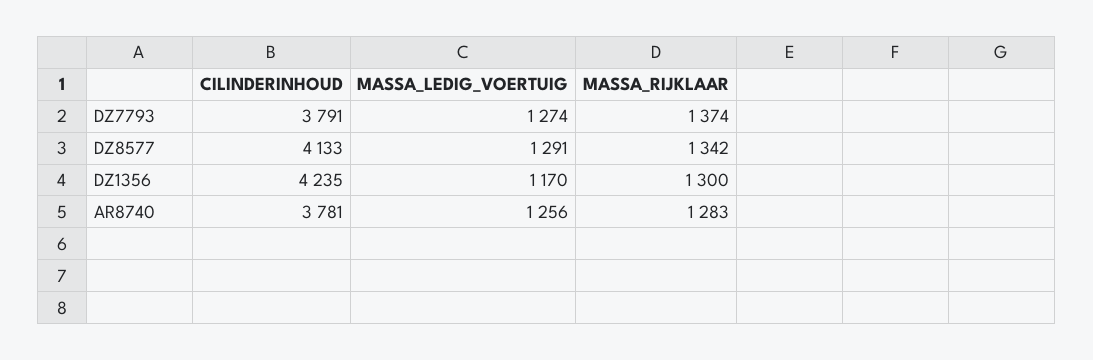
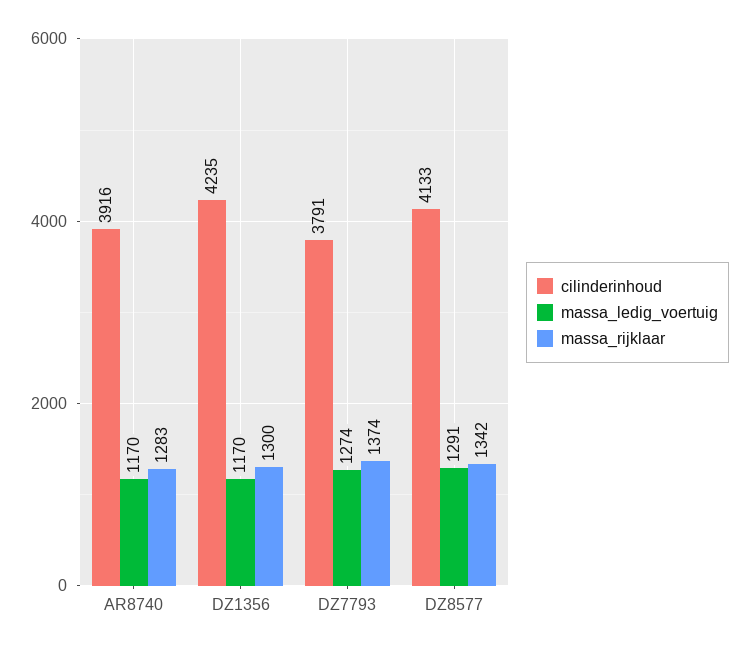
CILINDERINHOUD, AR8740: 3781 -> 3916
MASSA_LEDIG_VOERTUIG, AR8740: 1256 -> 1170

